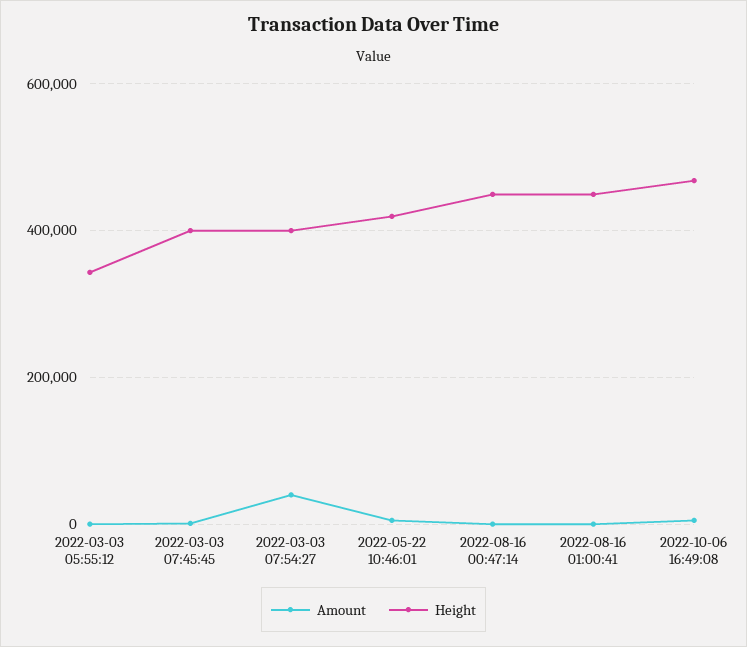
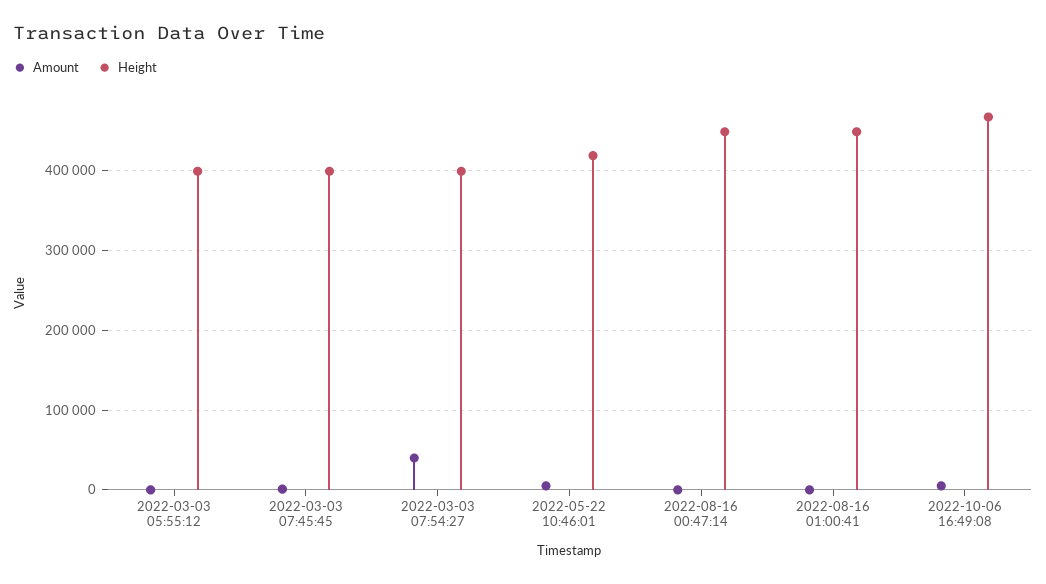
Height, 2022-03-03 05:55:12: 340000 -> 400000

